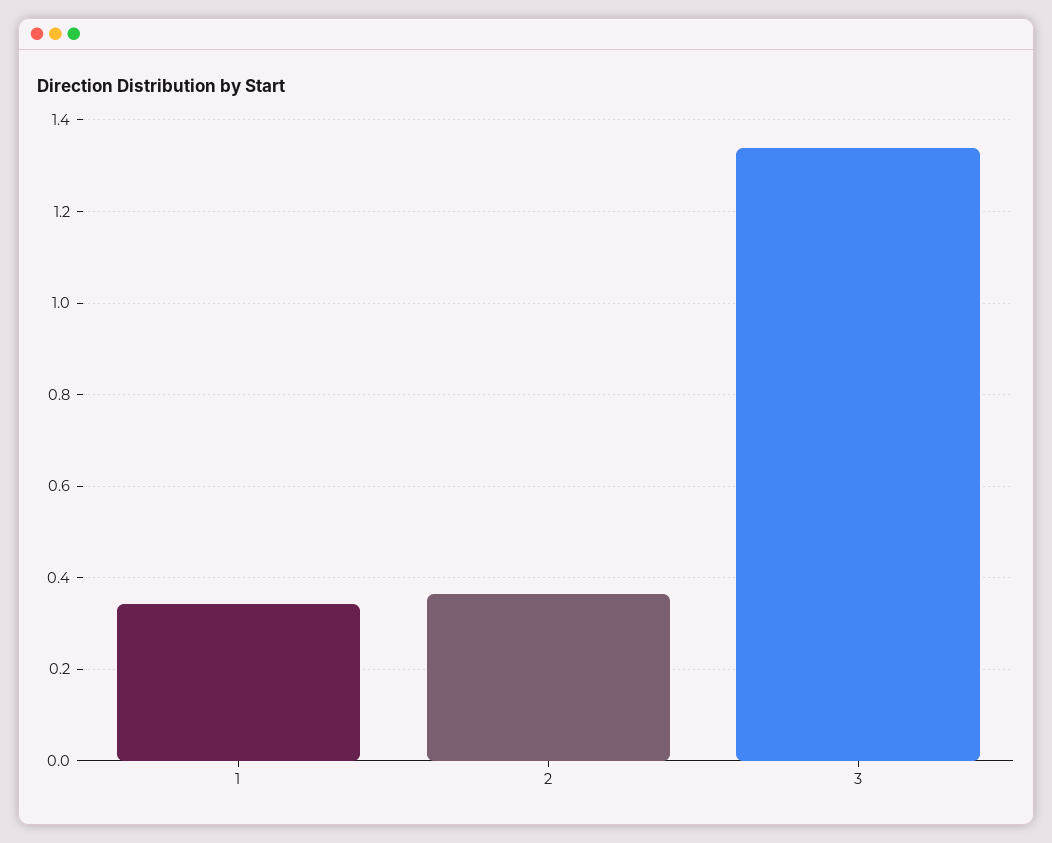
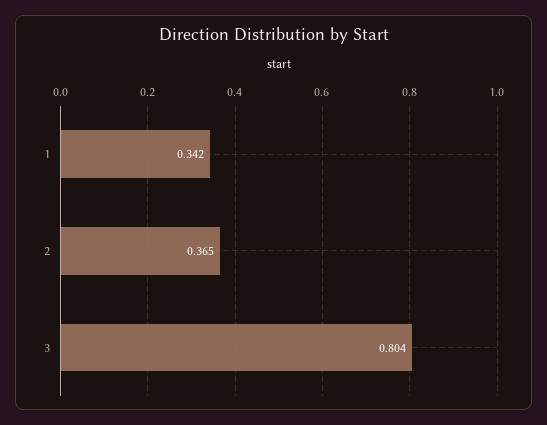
3: 1.34 -> 0.804

